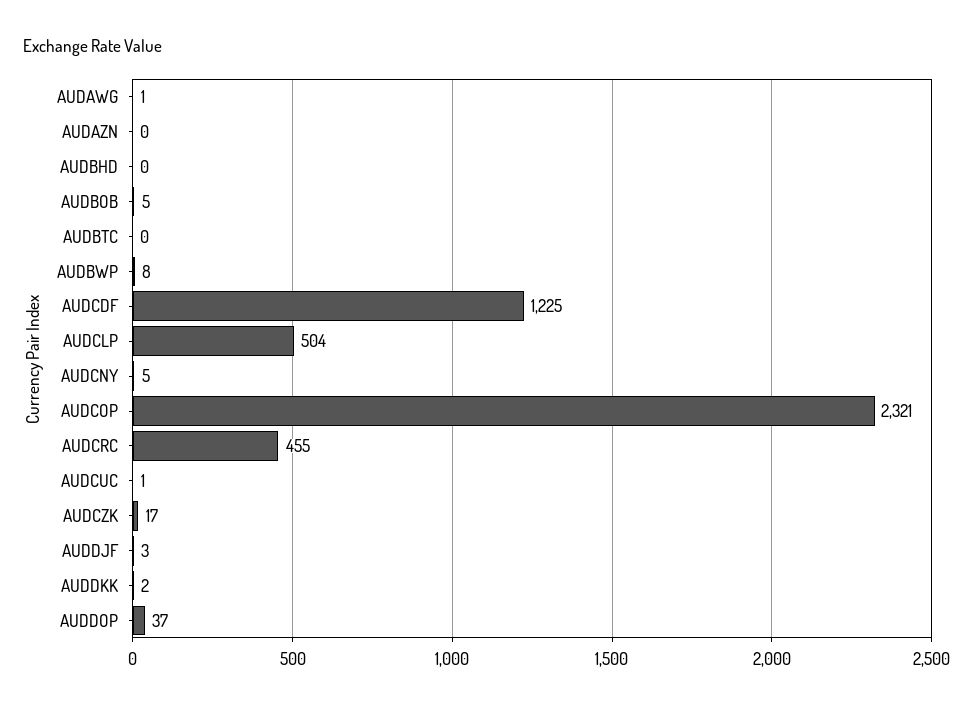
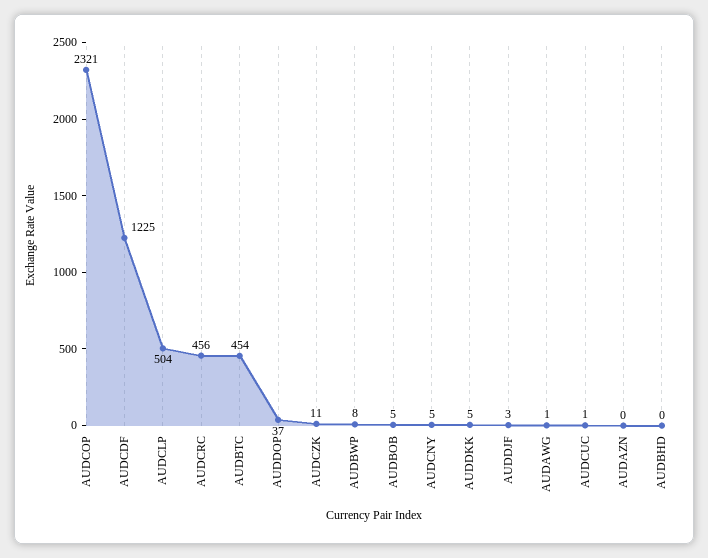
AUDBTC: 0 -> 454
AUDCRC: 455 -> 456
AUDCZK: 17 -> 11
AUDDKK: 2 -> 5

